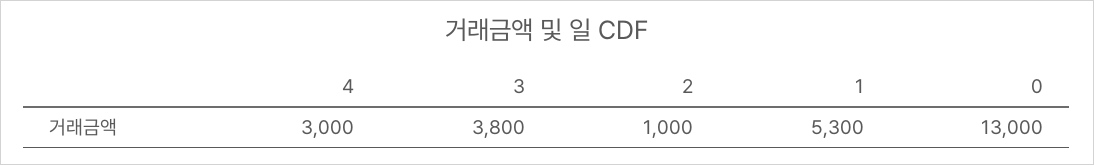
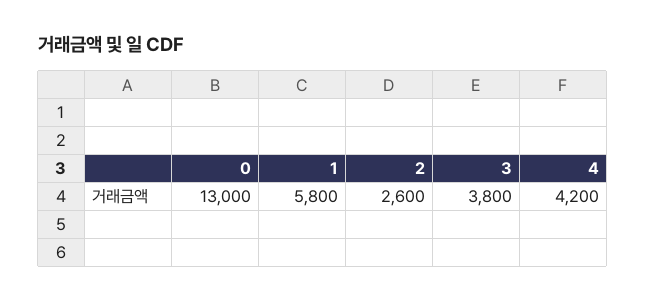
4: 3000 -> 4200
2: 1000 -> 2600
1: 5300 -> 5800

